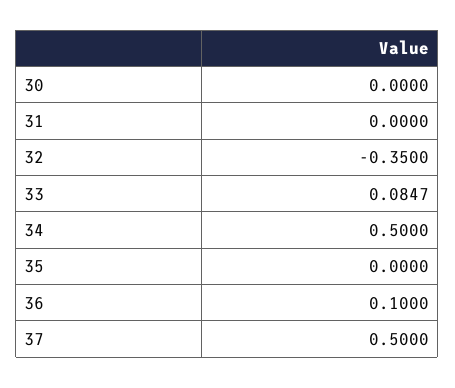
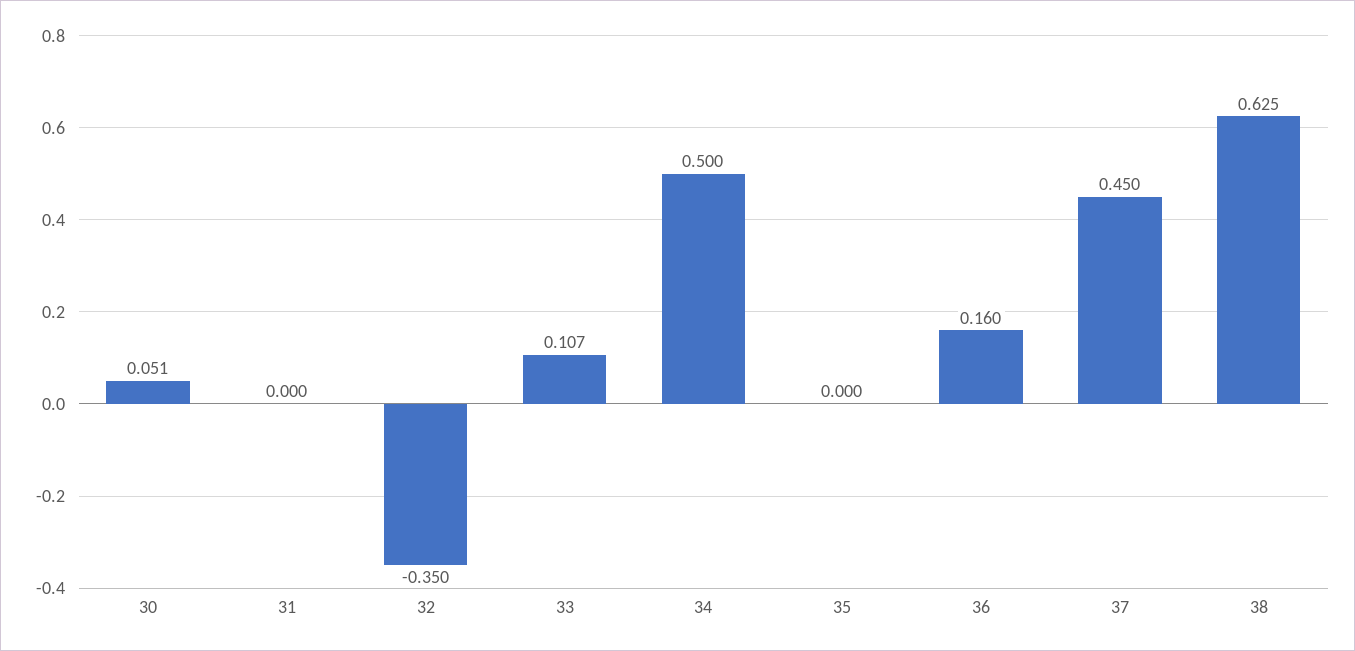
30: 0 -> 0.051
33: 0.0847 -> 0.107
36: 0.1 -> 0.16
37: 0.5 -> 0.45
38: none -> 0.625

